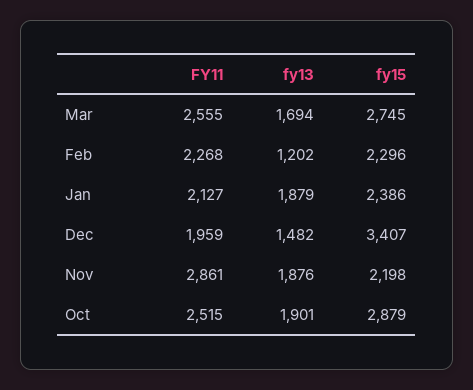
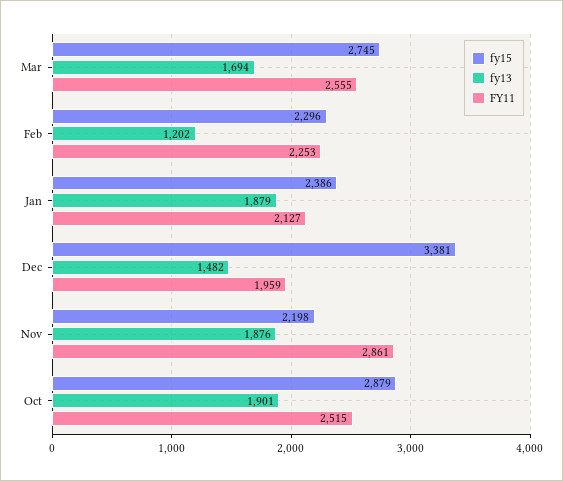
FY11, Feb: 2268 -> 2253
fy15, Dec: 3407 -> 3381

